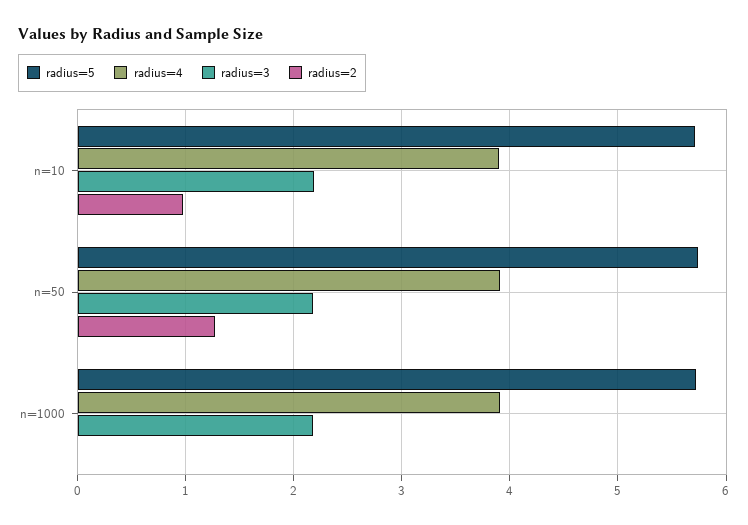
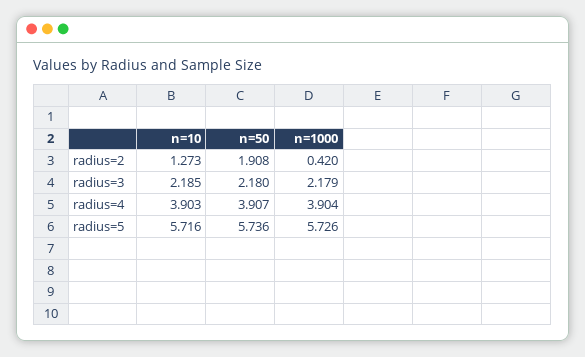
radius=2, n=10: 1 -> 1.273
radius=2, n=50: 1.3 -> 1.908
radius=2, n=1000: 0 -> 0.42

